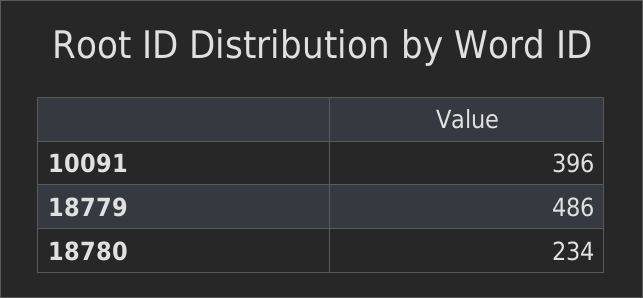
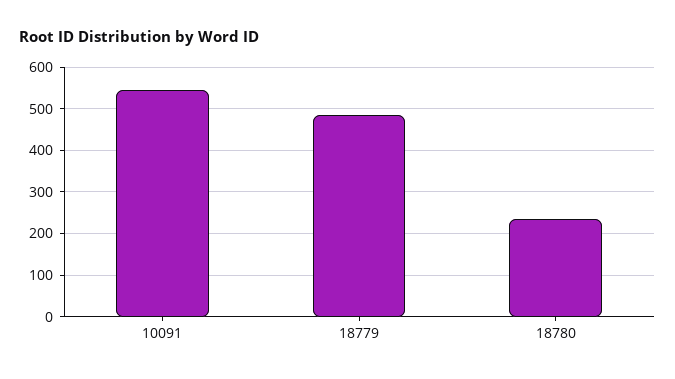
10091: 396 -> 540

